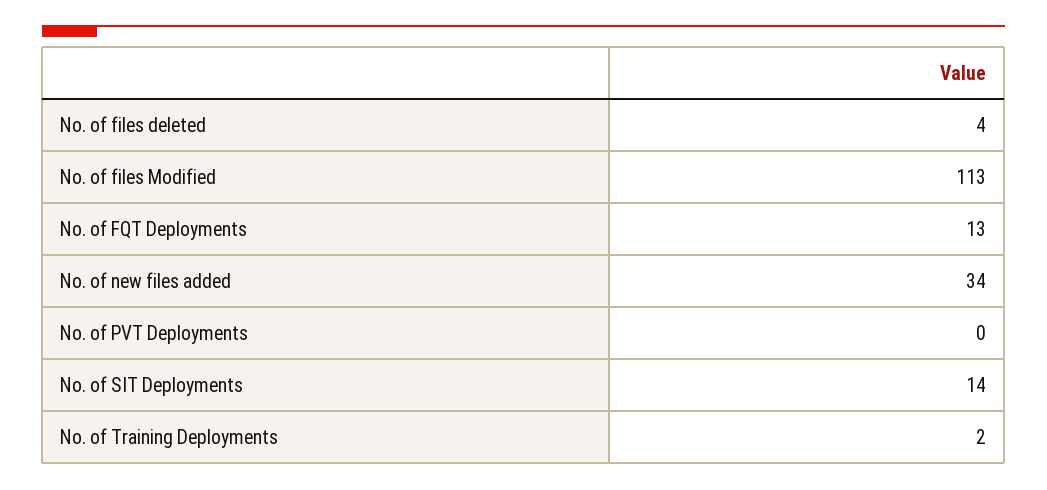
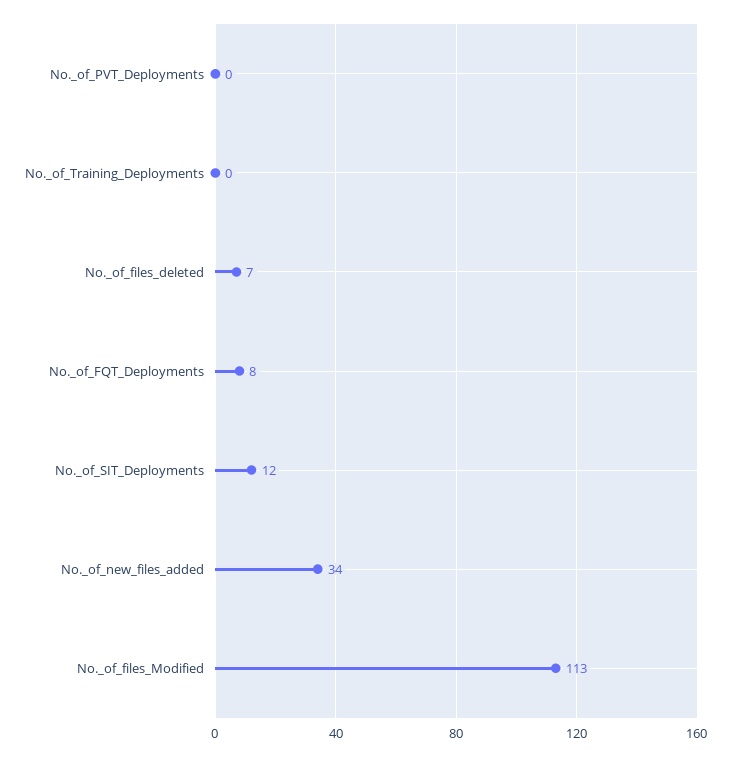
No. of files deleted: 4 -> 7
No. of FQT Deployments: 13 -> 8
No. of SIT Deployments: 14 -> 12
No. of Training Deployments: 2 -> 0

